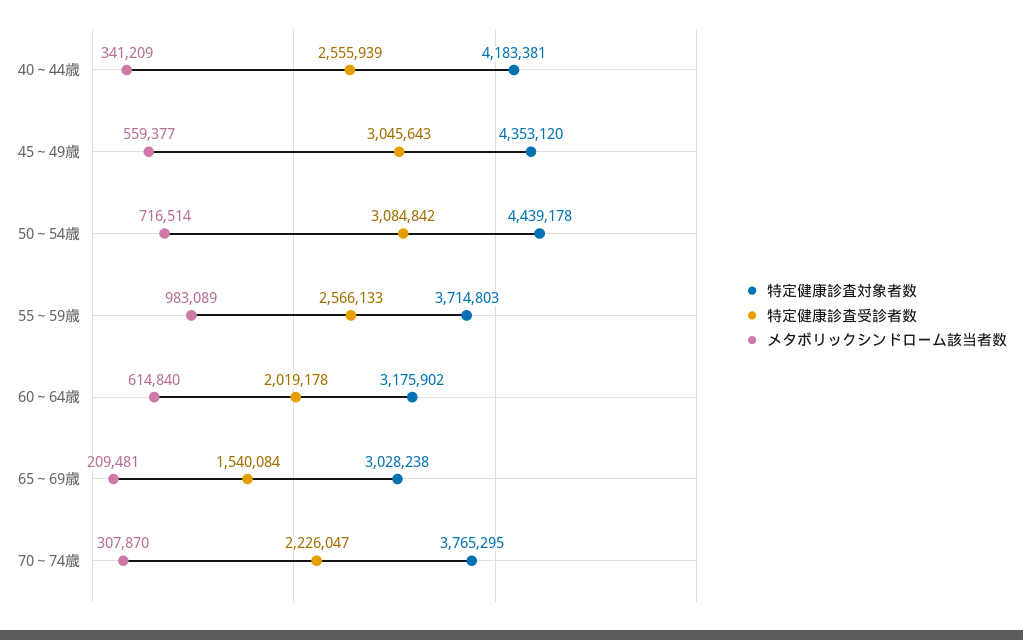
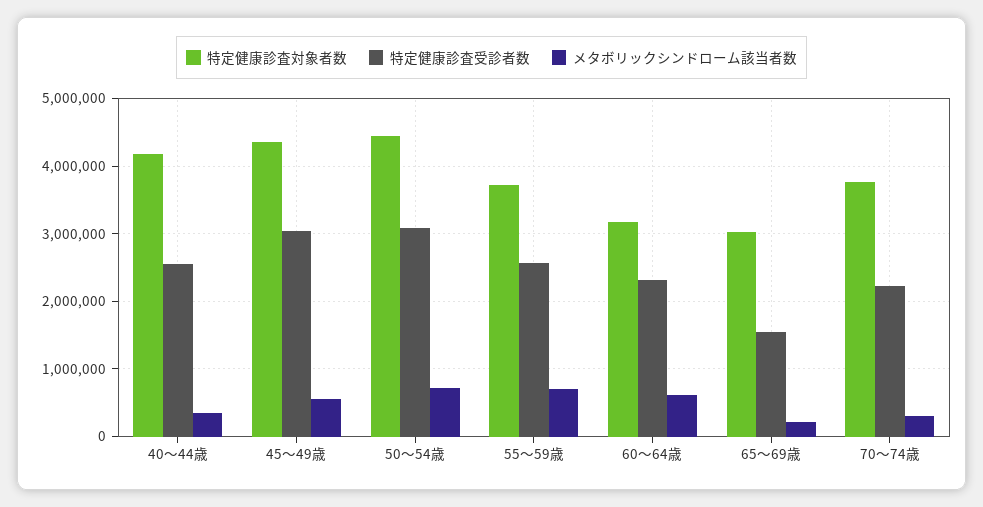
メタボリックシンドローム該当者数, 55～59歳: 983089 -> 700000
特定健康診査受診者数, 60～64歳: 2019178 -> 2300000

